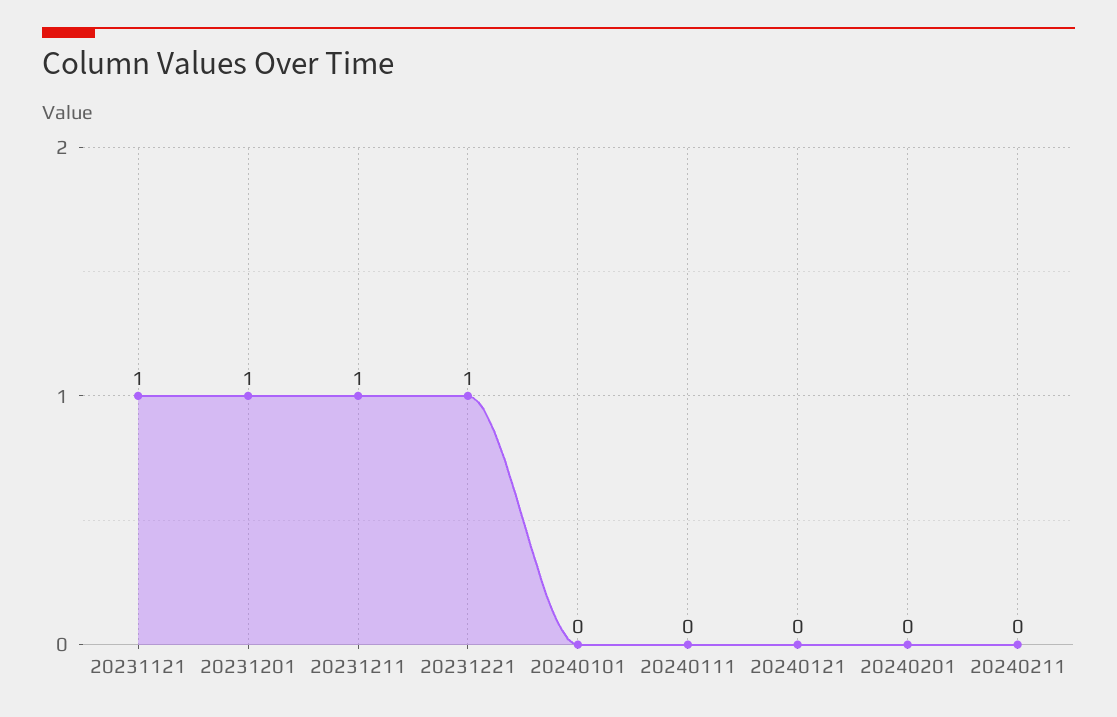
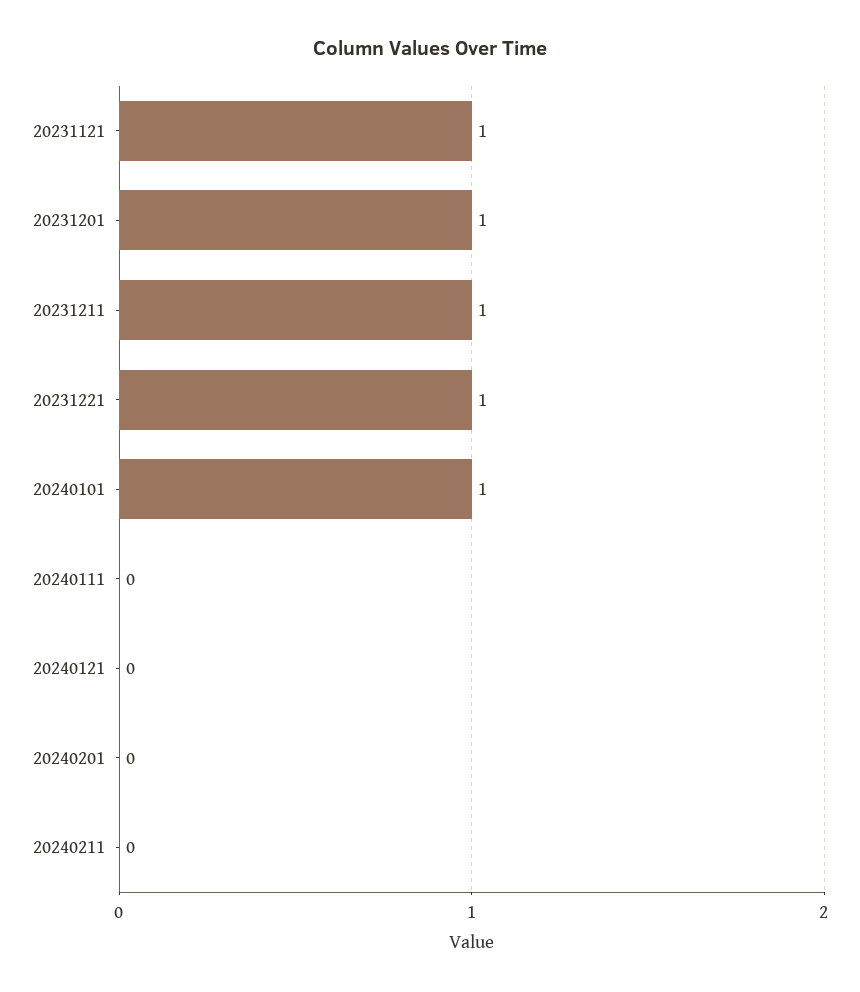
20240101: 0 -> 1

